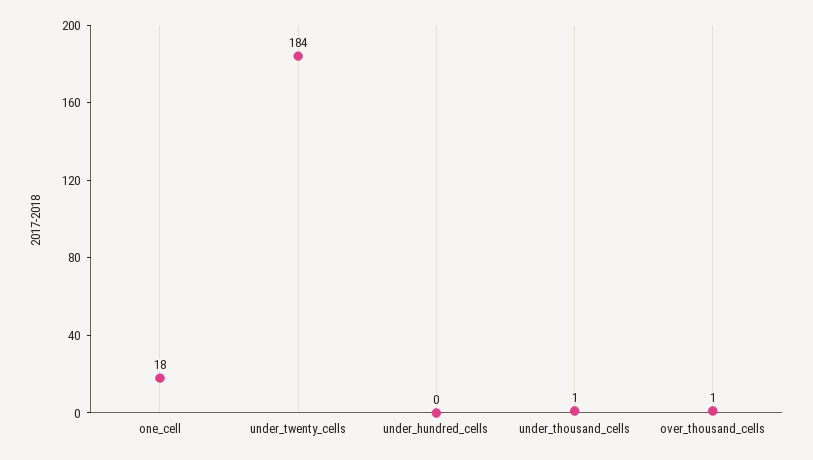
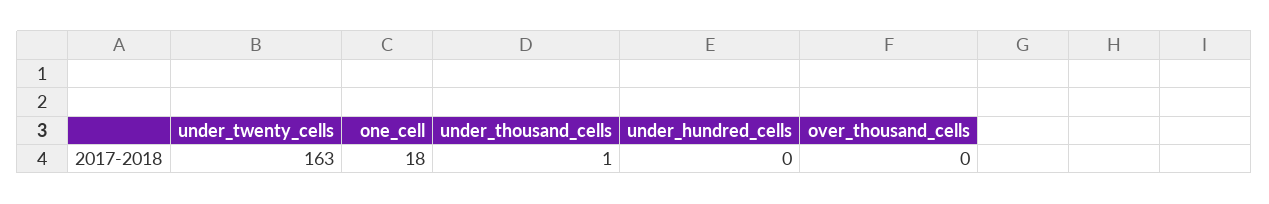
under_twenty_cells: 184 -> 163
over_thousand_cells: 1 -> 0

